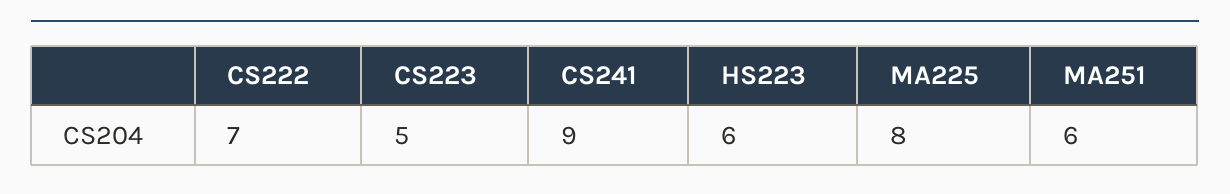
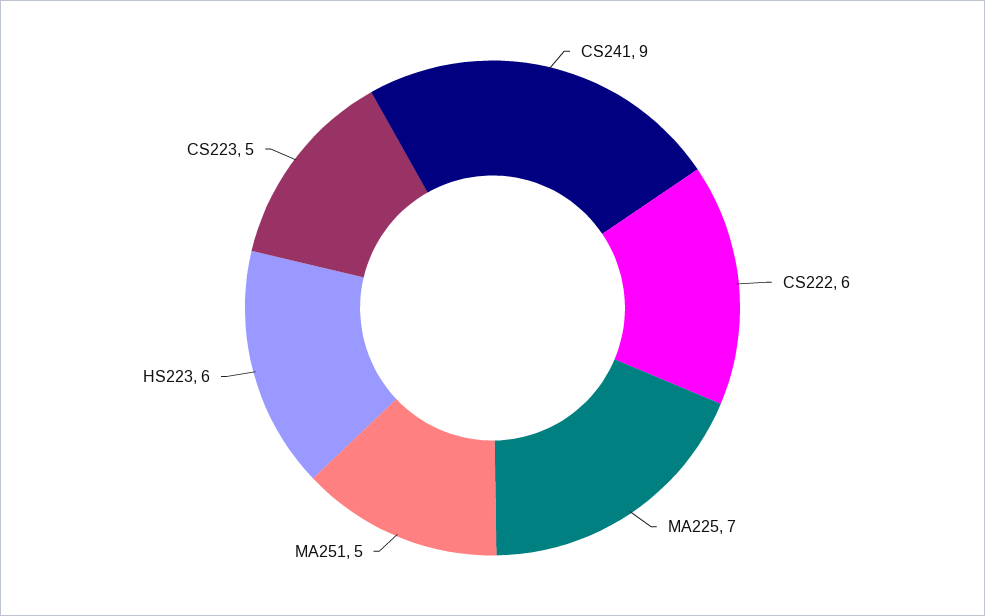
CS222: 7 -> 6
MA225: 8 -> 7
MA251: 6 -> 5

